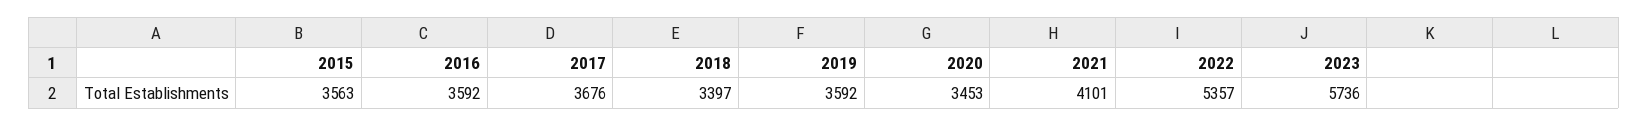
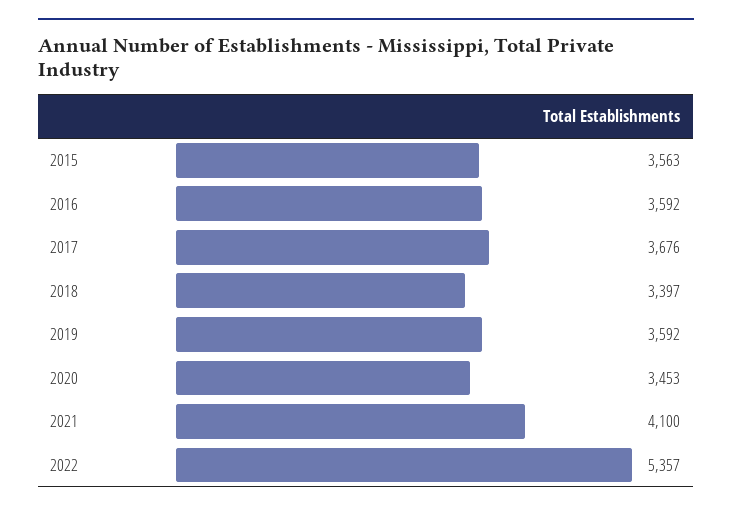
2021: 4101 -> 4100
2023: 5736 -> none

